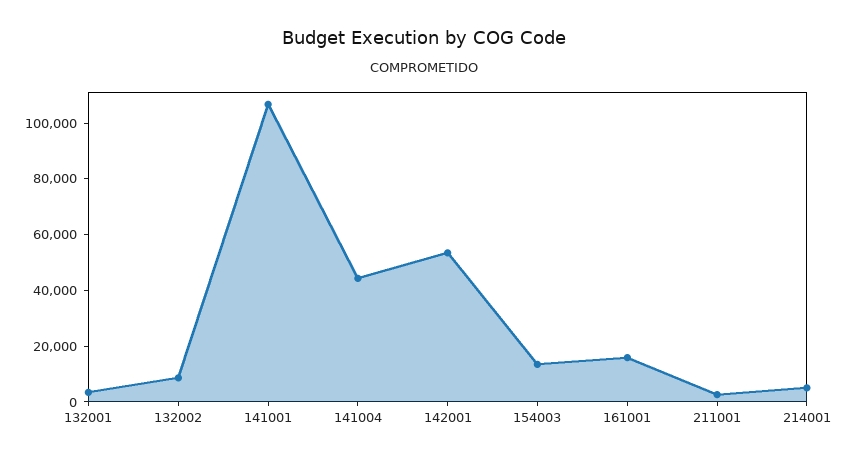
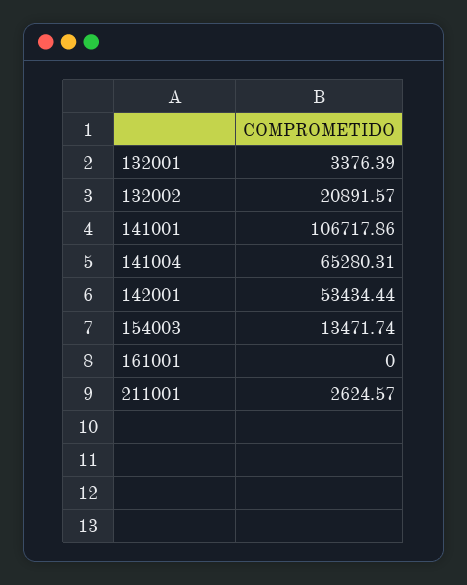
132002: 10000 -> 20891.57
141004: 45000 -> 65280.31
161001: 15000 -> 0
214001: 5000 -> none

